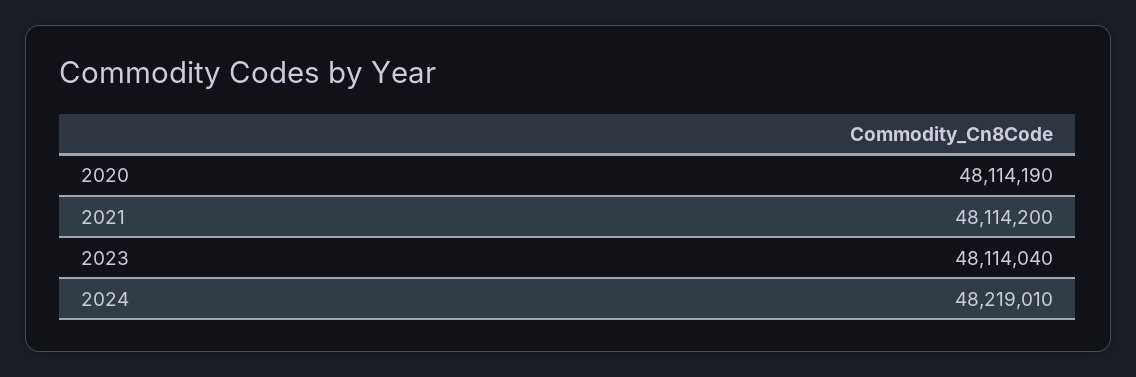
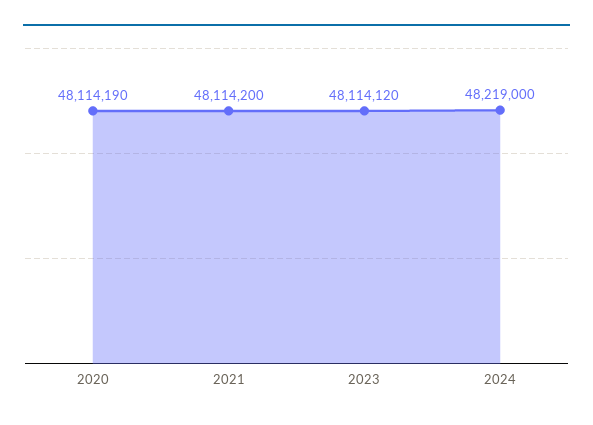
2023: 48114040 -> 48114120
2024: 48219010 -> 48219000

